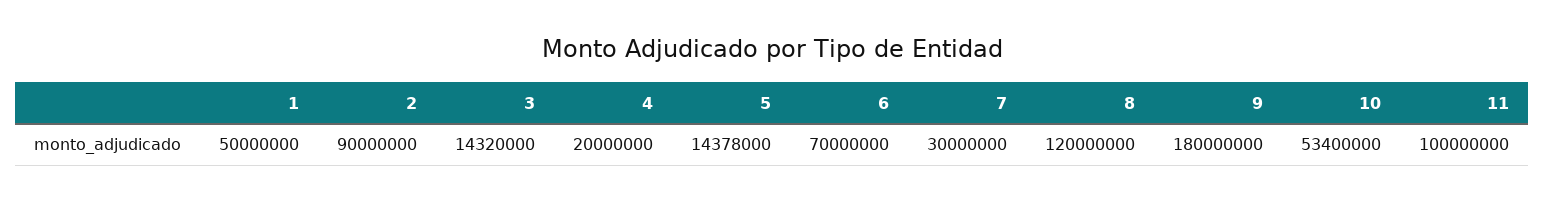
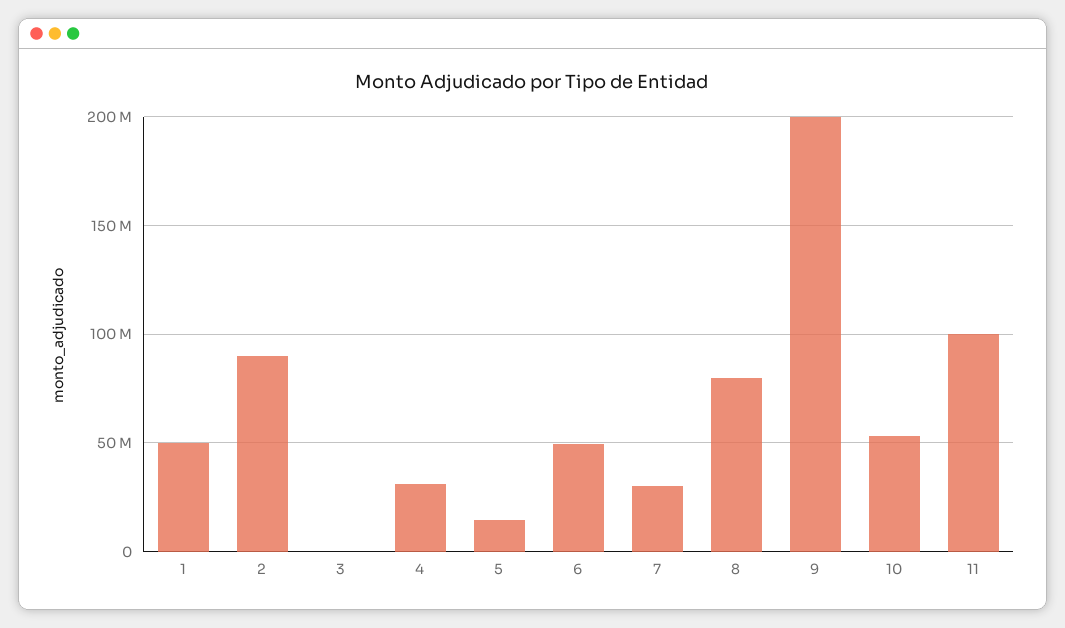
3: 14320000 -> 0
4: 20000000 -> 30000000
6: 70000000 -> 50000000
8: 120000000 -> 80000000
9: 180000000 -> 200000000

